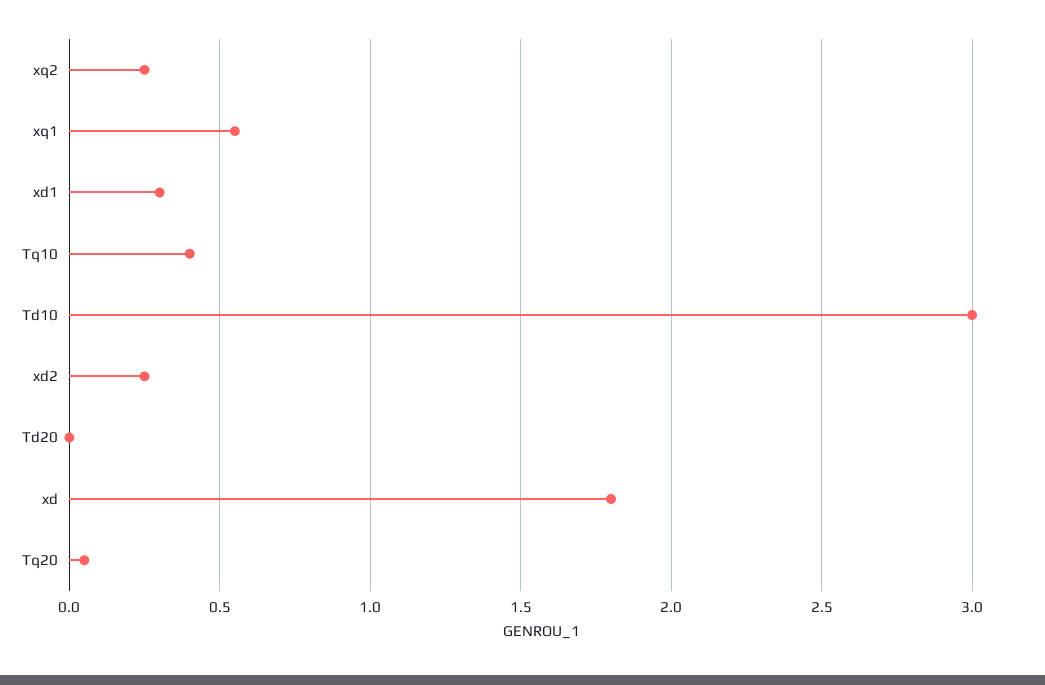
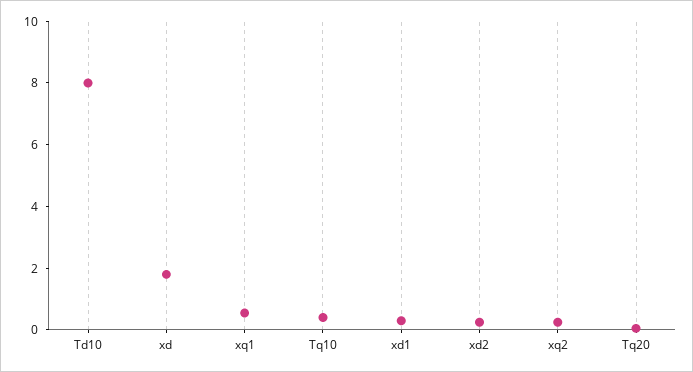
Td10: 3 -> 8
Td20: 0 -> none

